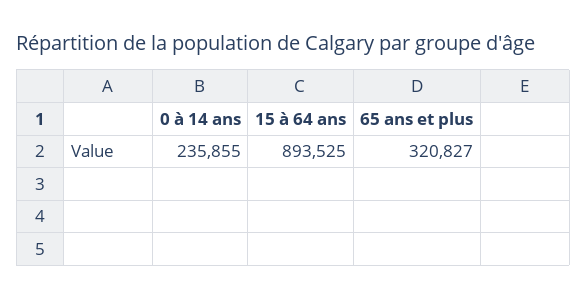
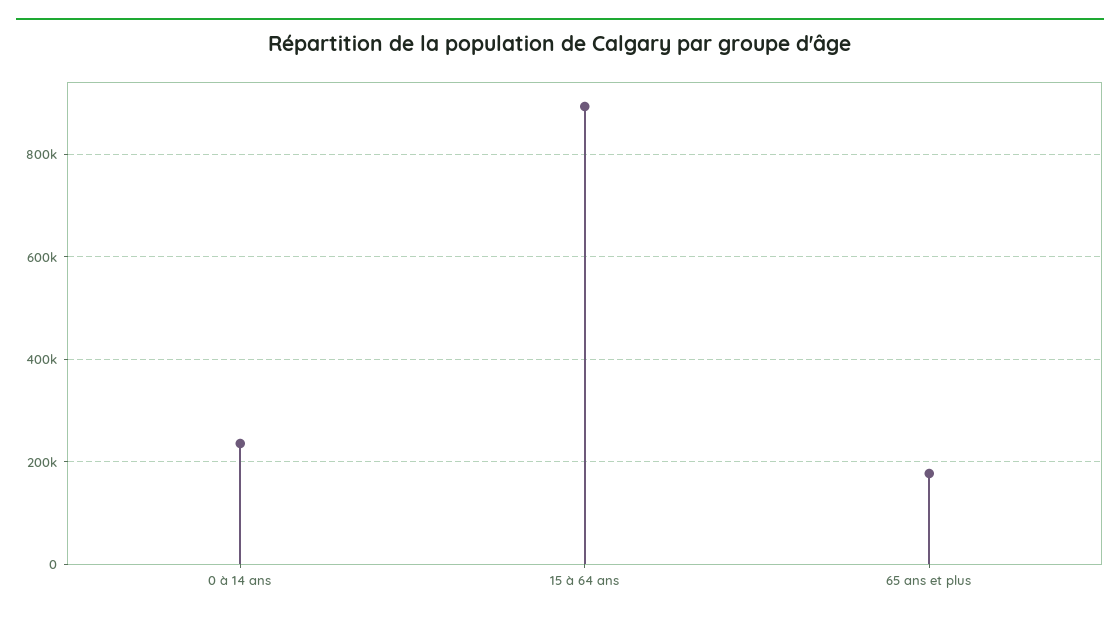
65 ans et plus: 320827 -> 180000

